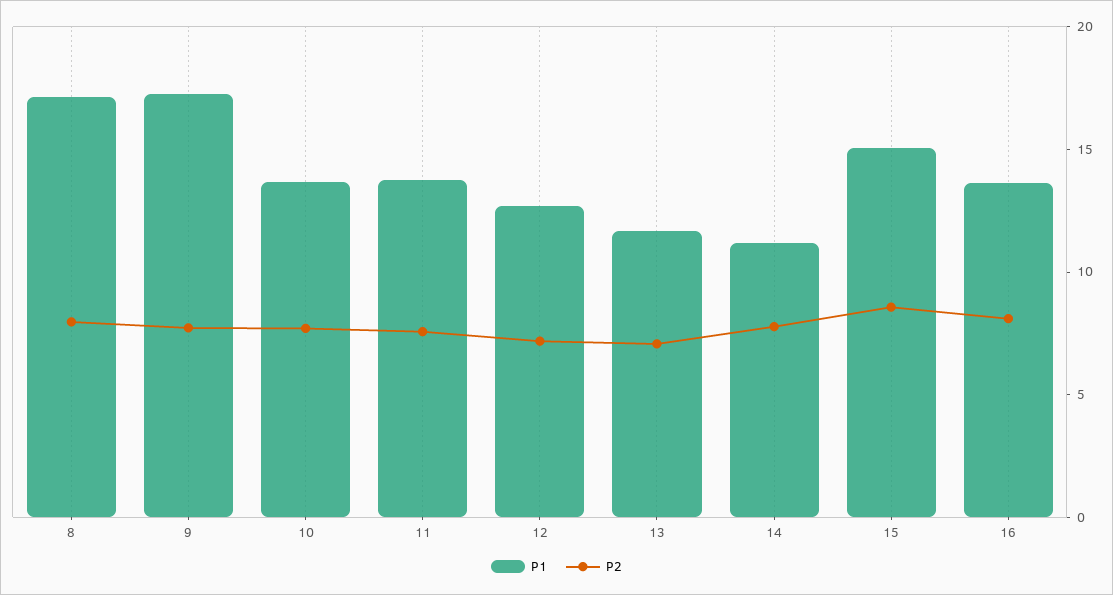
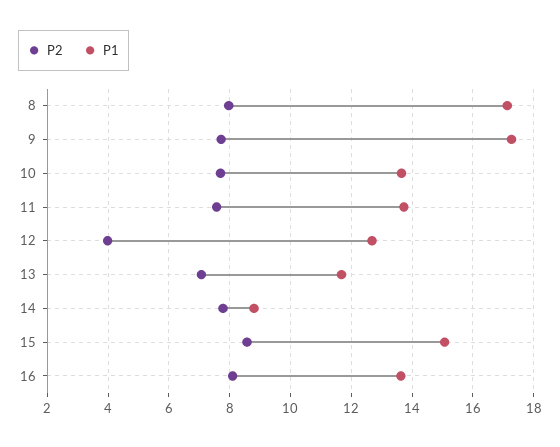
P2, 12: 7 -> 4
P1, 14: 11 -> 8.8

